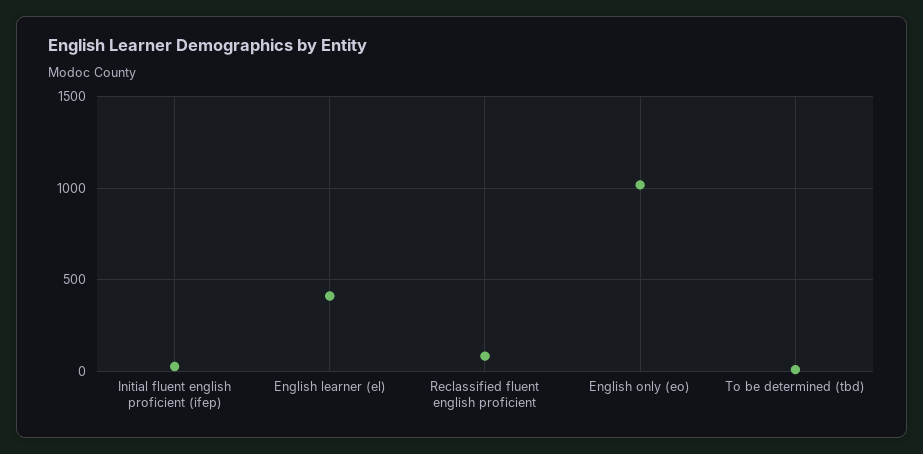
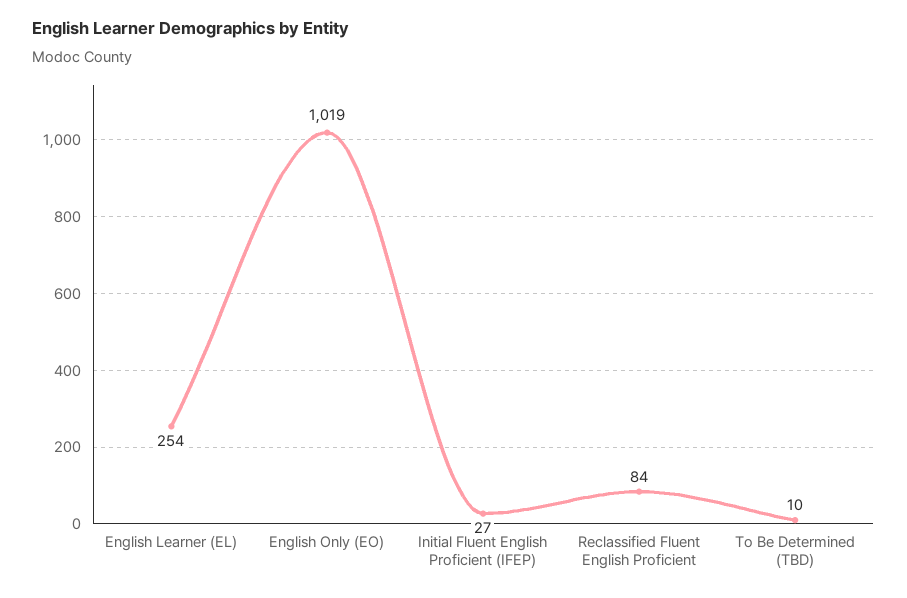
English learner (el): 400 -> 254

